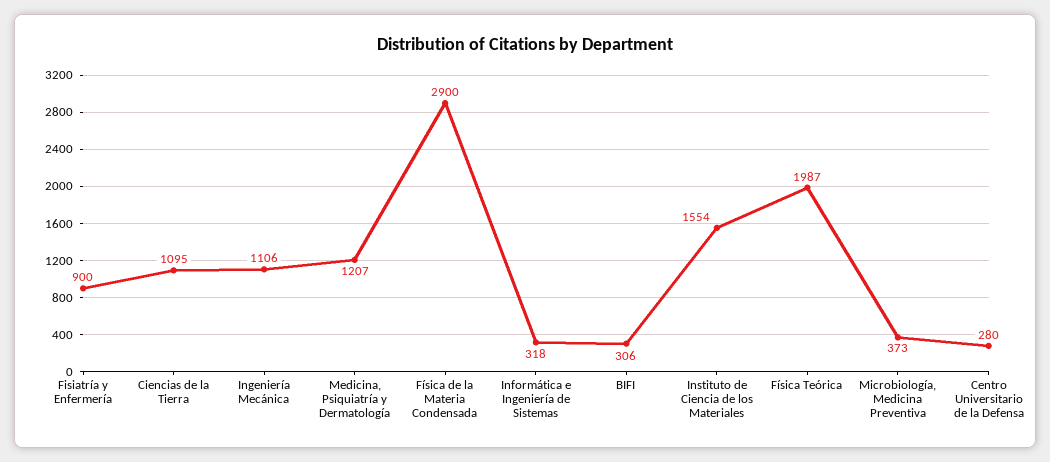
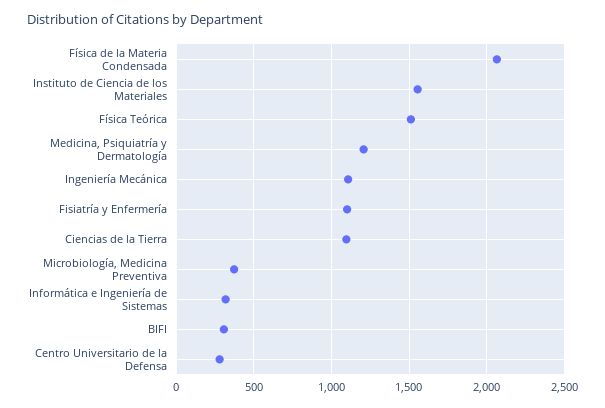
Fisiatría y Enfermería: 900 -> 1100
Física de la Materia Condensada: 2900 -> 2050
Física Teórica: 1987 -> 1500

